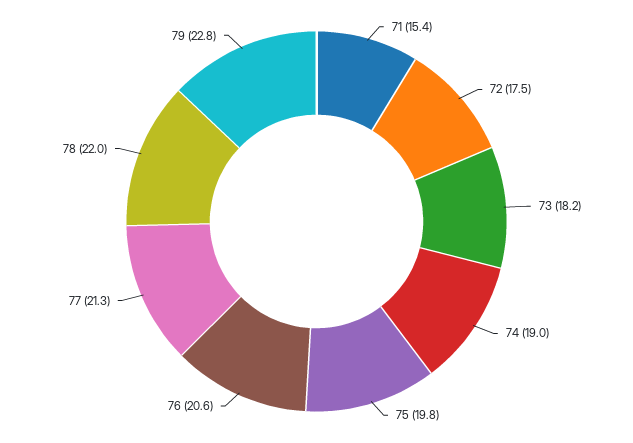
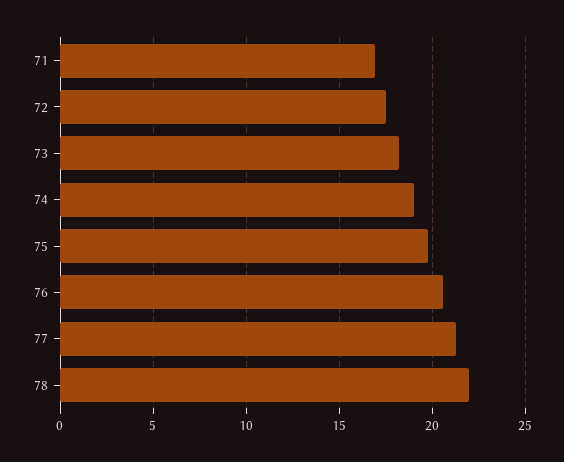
71: 15.4 -> 17
79: 22.8 -> none

